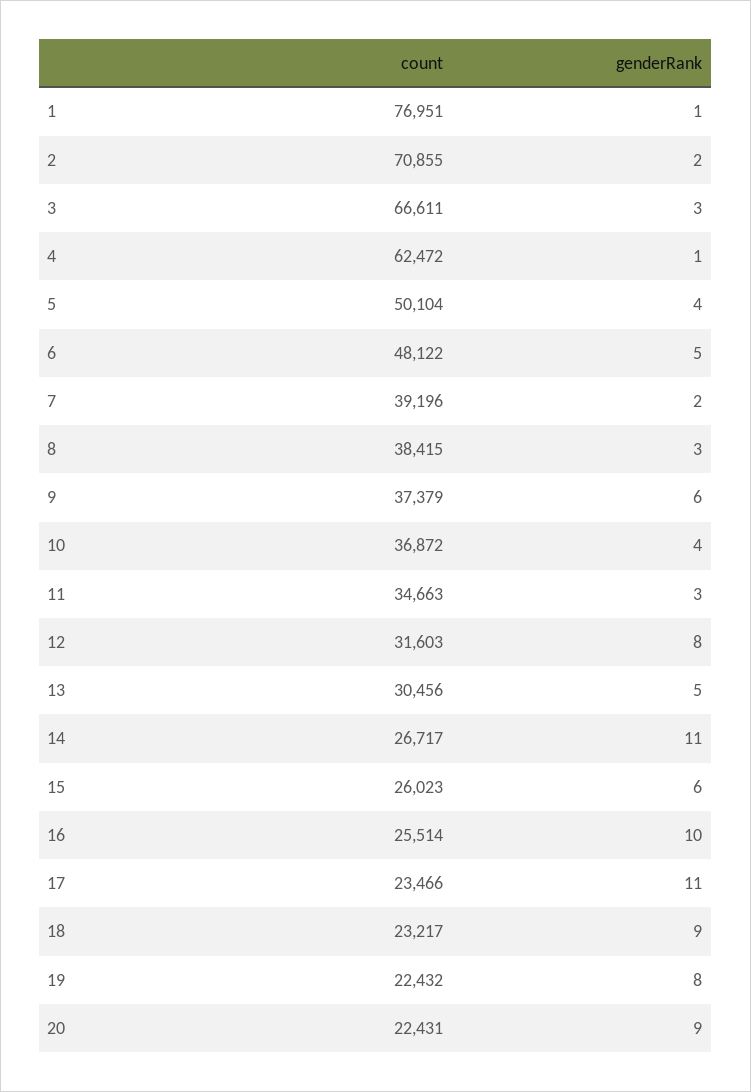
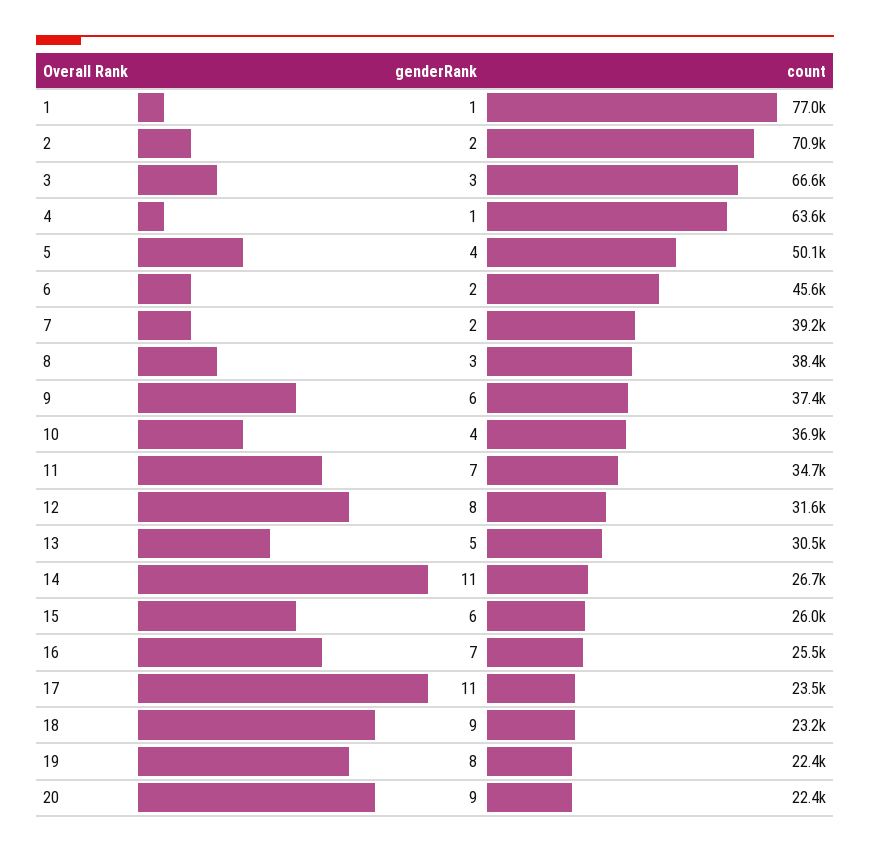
count, 4: 62472 -> 63600
count, 6: 48122 -> 45600
genderRank, 6: 5 -> 2
genderRank, 11: 3 -> 7
genderRank, 16: 10 -> 7

